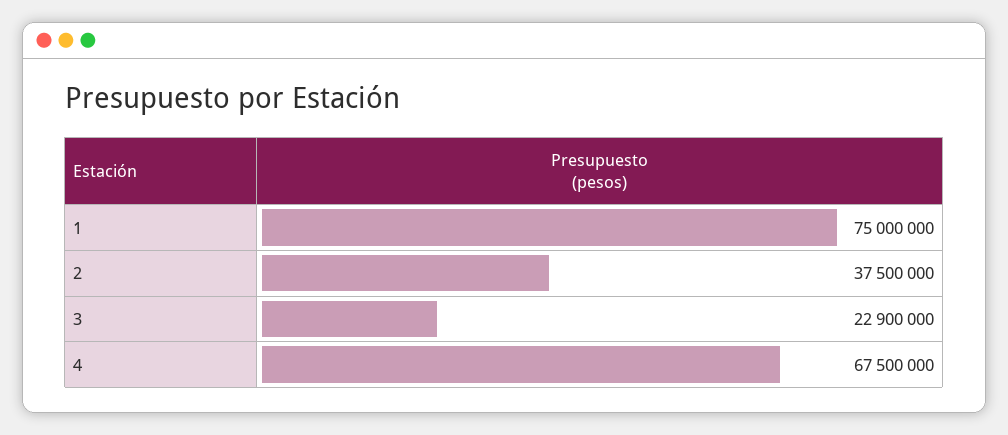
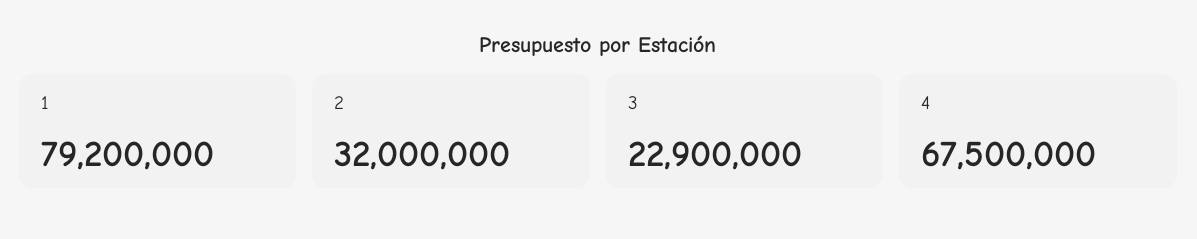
1: 75000000 -> 79200000
2: 37500000 -> 32000000

